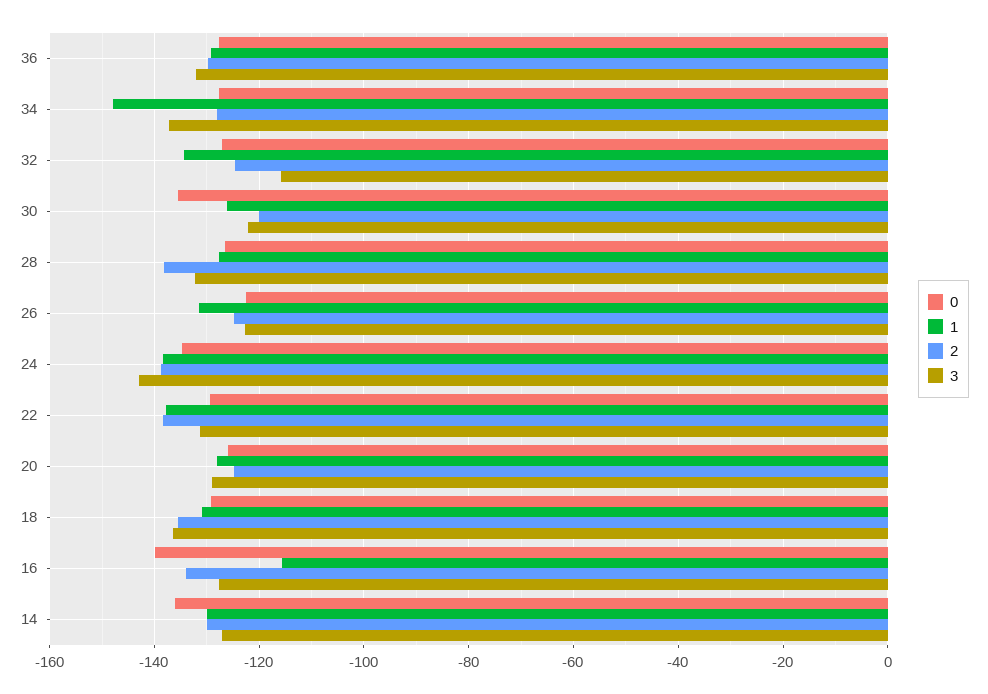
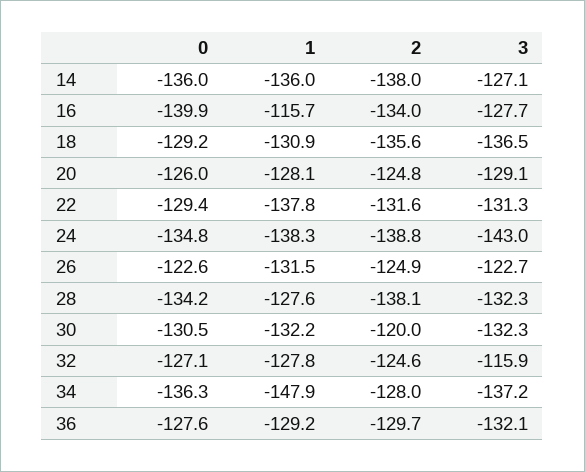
0, 34: -128 -> -136.3
1, 32: -134 -> -127.8
0, 30: -136 -> -130.5
1, 30: -126 -> -132.2
3, 30: -122 -> -132.3
0, 28: -126 -> -134.2
2, 22: -138 -> -131.6
1, 14: -130 -> -136
2, 14: -130 -> -138

